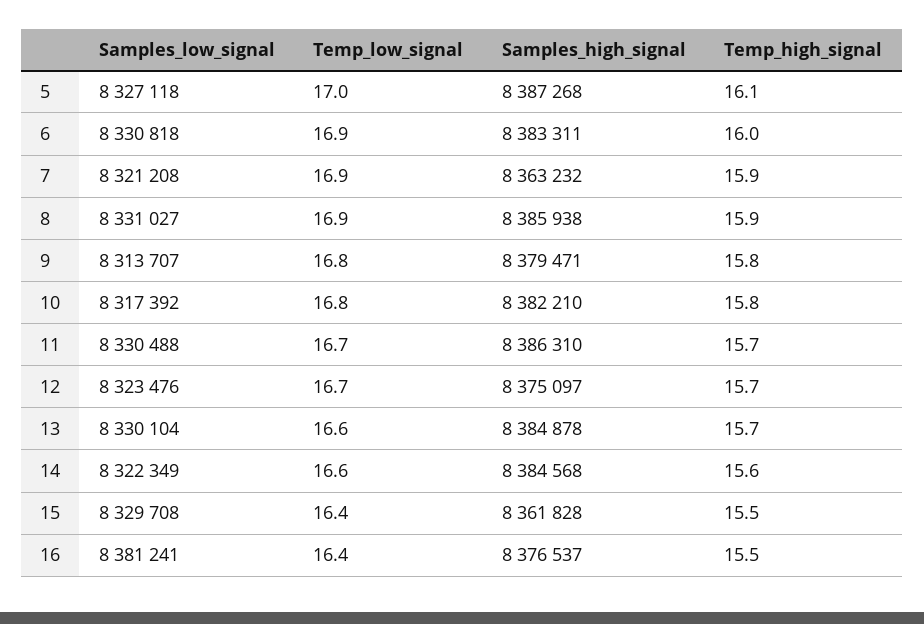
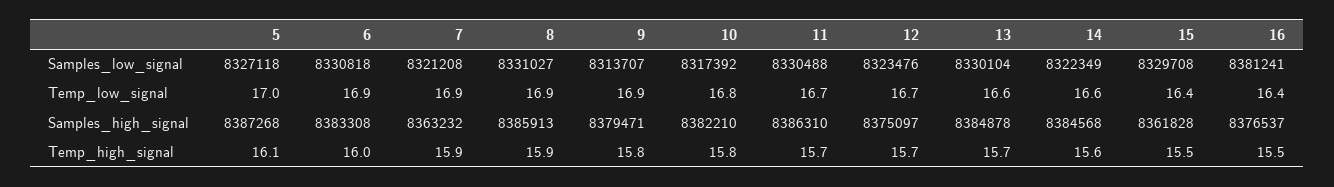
Samples_high_signal, 6: 8383311 -> 8383308
Samples_high_signal, 8: 8385938 -> 8385913
Temp_low_signal, 9: 16.8 -> 16.9

